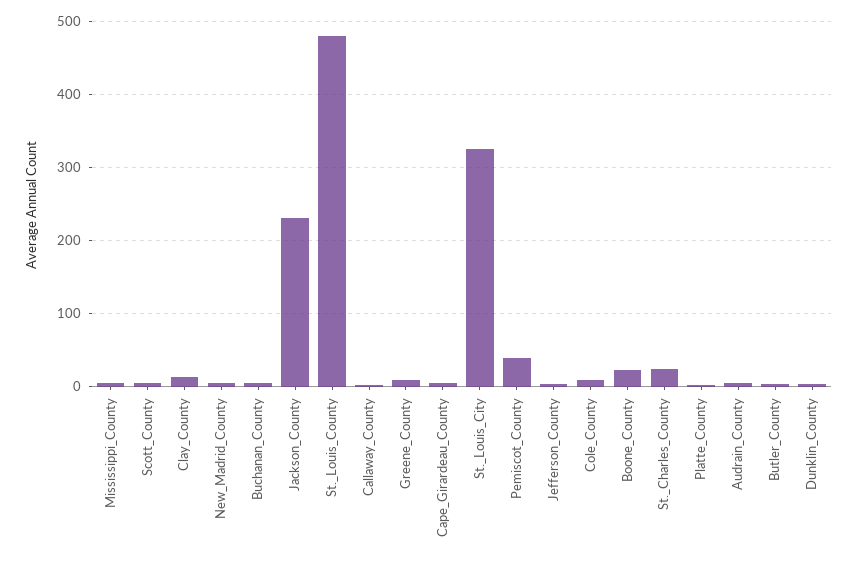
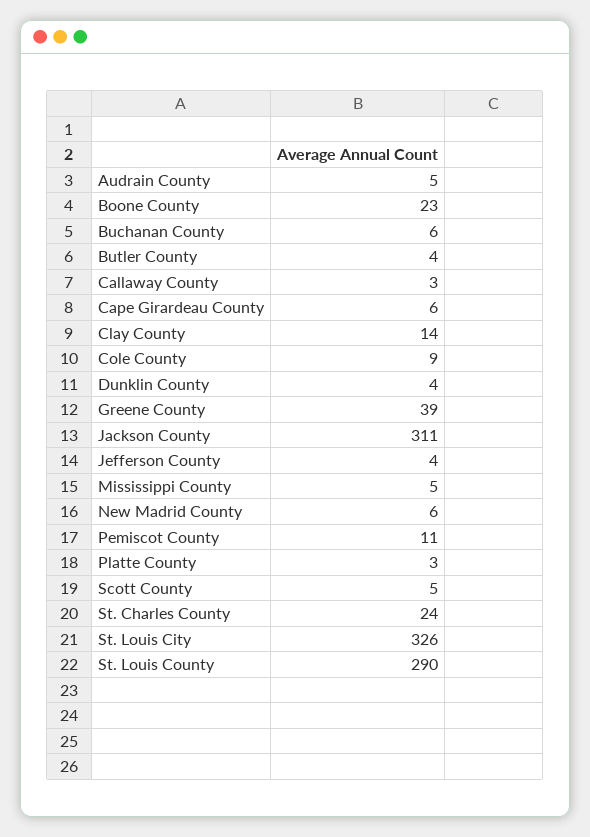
Jackson_County: 230 -> 311
St._Louis_County: 480 -> 290
Greene_County: 10 -> 39
Pemiscot_County: 40 -> 11

